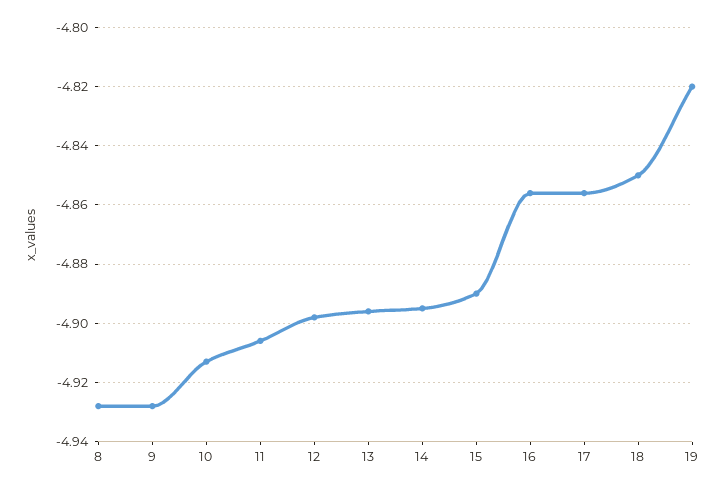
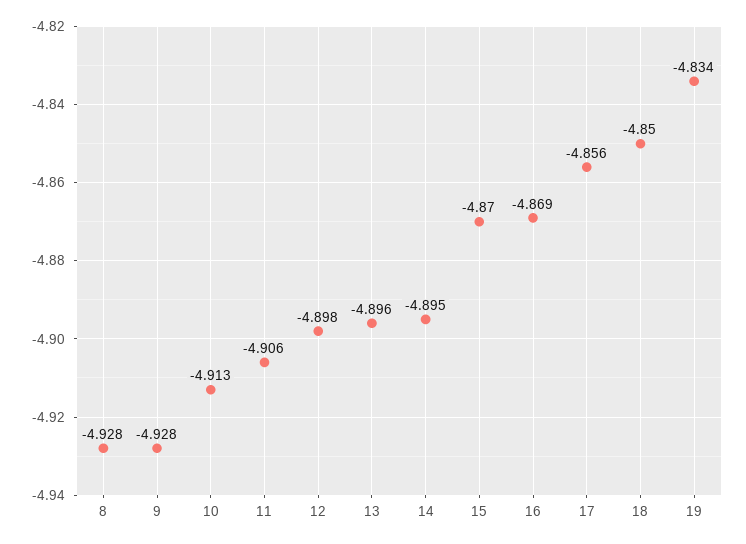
15: -4.89 -> -4.87
16: -4.855 -> -4.869
19: -4.82 -> -4.834

